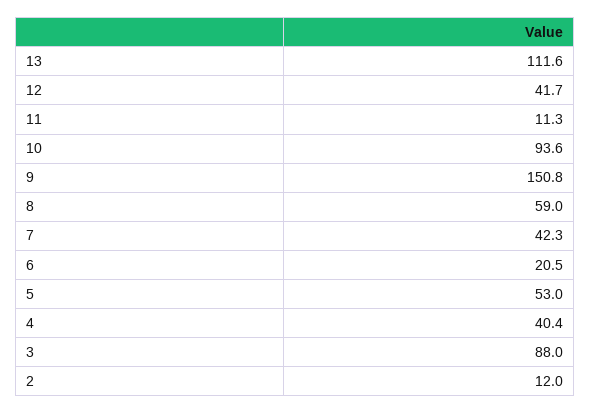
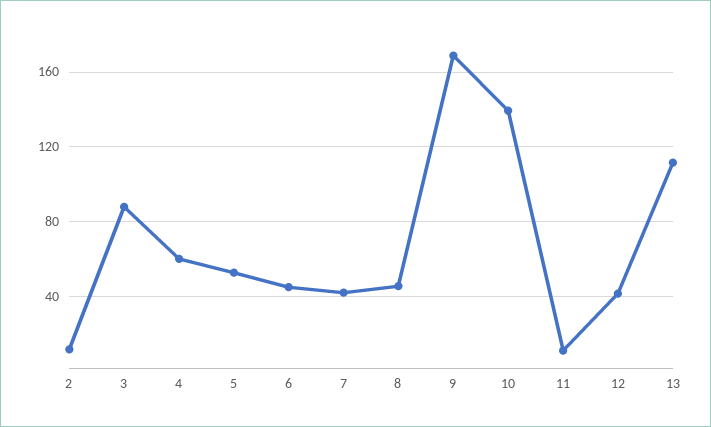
10: 93.6 -> 140
9: 150.8 -> 170
8: 59 -> 45
6: 20.5 -> 45
4: 40.4 -> 60

